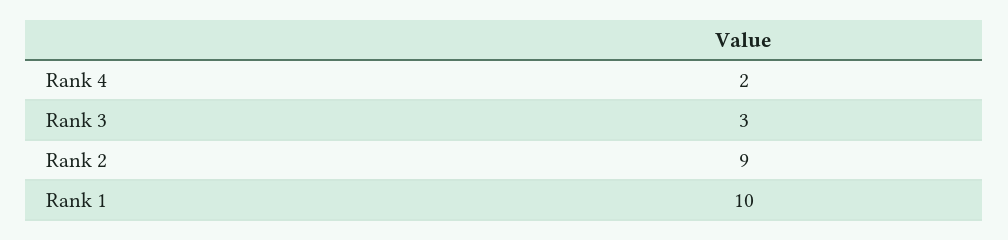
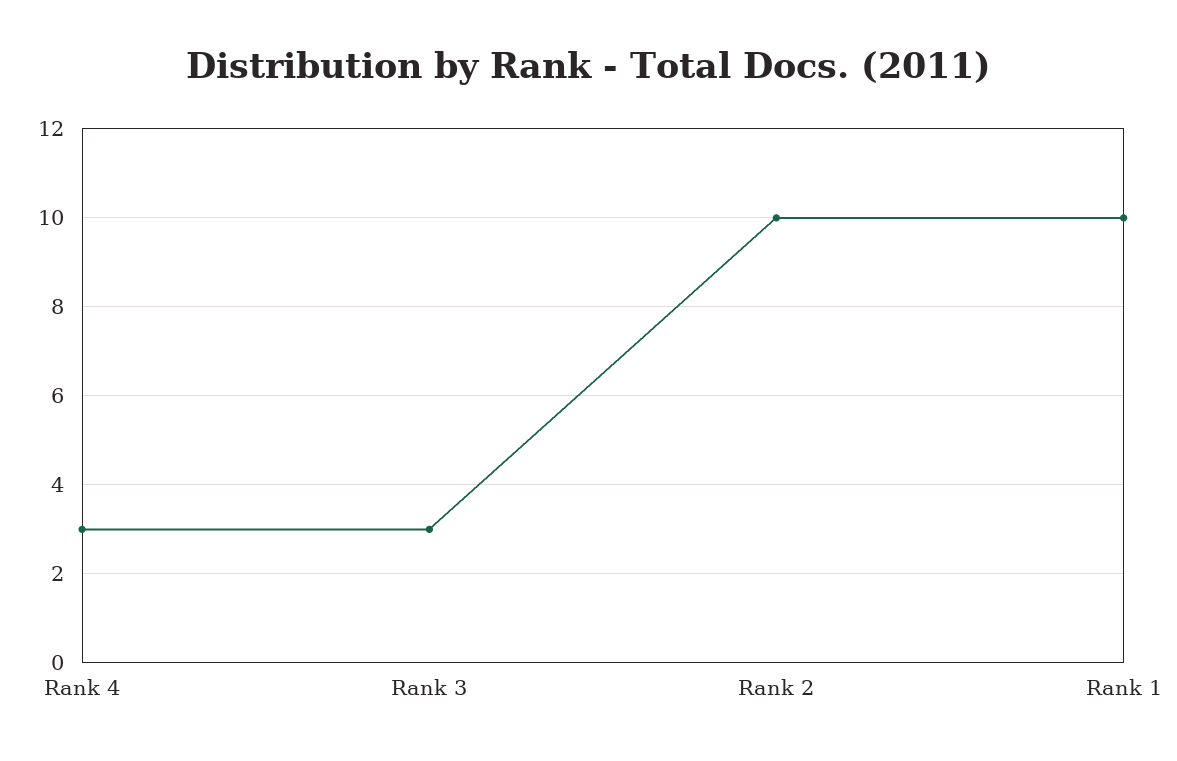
Rank 4: 2 -> 3
Rank 2: 9 -> 10

